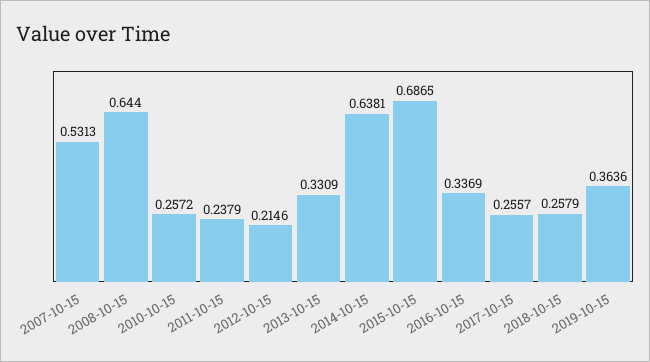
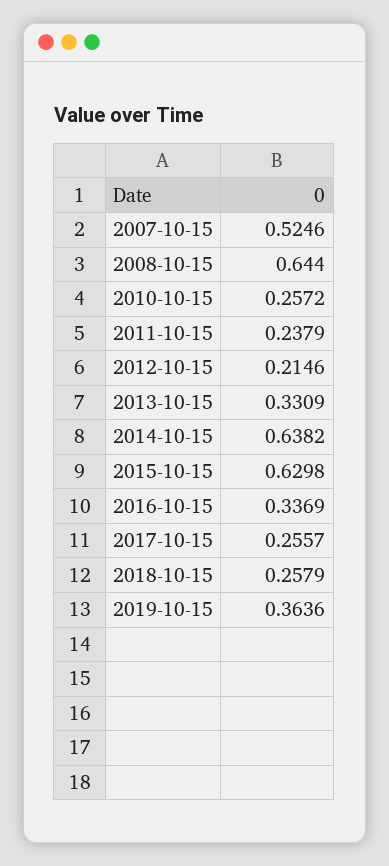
2007-10-15: 0.5313 -> 0.5246
2014-10-15: 0.6381 -> 0.6382
2015-10-15: 0.6865 -> 0.6298

